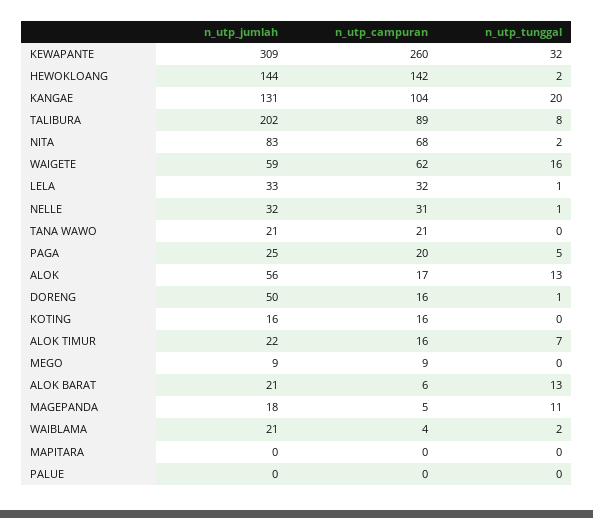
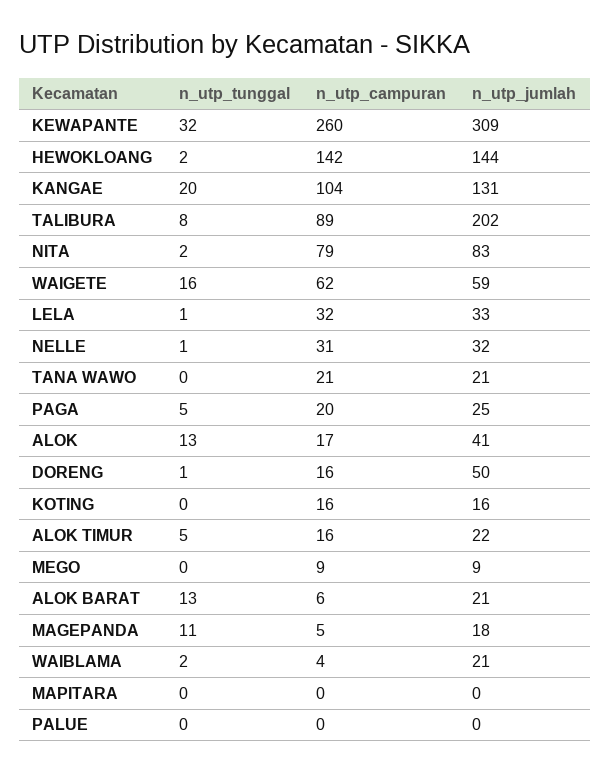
n_utp_campuran, NITA: 68 -> 79
n_utp_jumlah, ALOK: 56 -> 41
n_utp_tunggal, ALOK TIMUR: 7 -> 5

